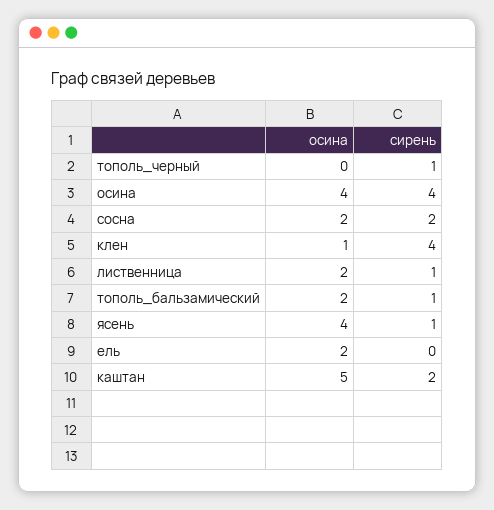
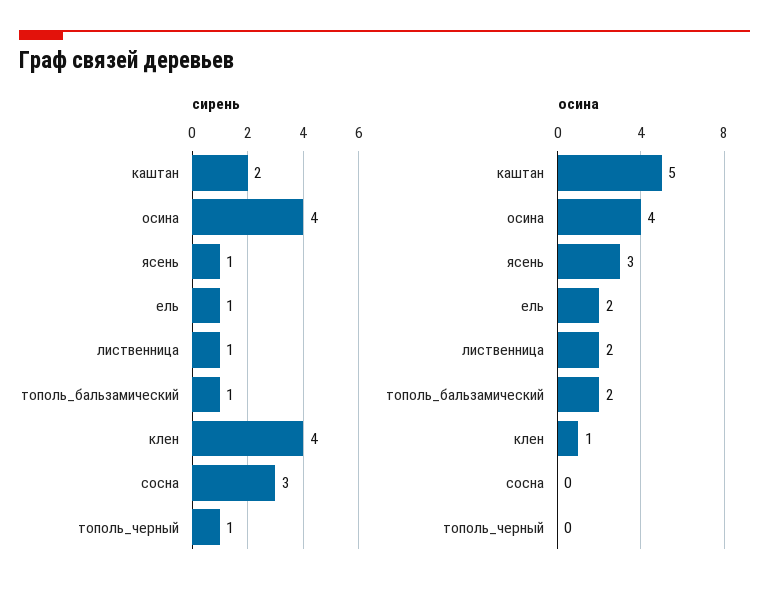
осина, сосна: 2 -> 0
сирень, сосна: 2 -> 3
осина, ясень: 4 -> 3
сирень, ель: 0 -> 1

